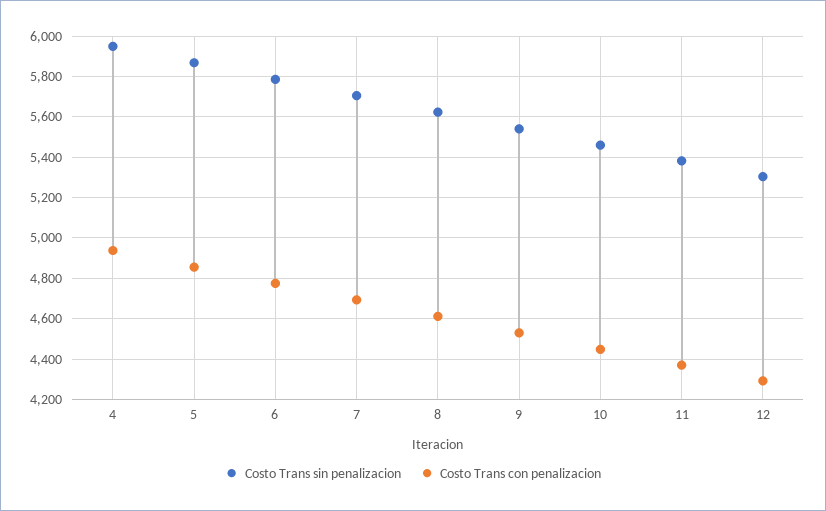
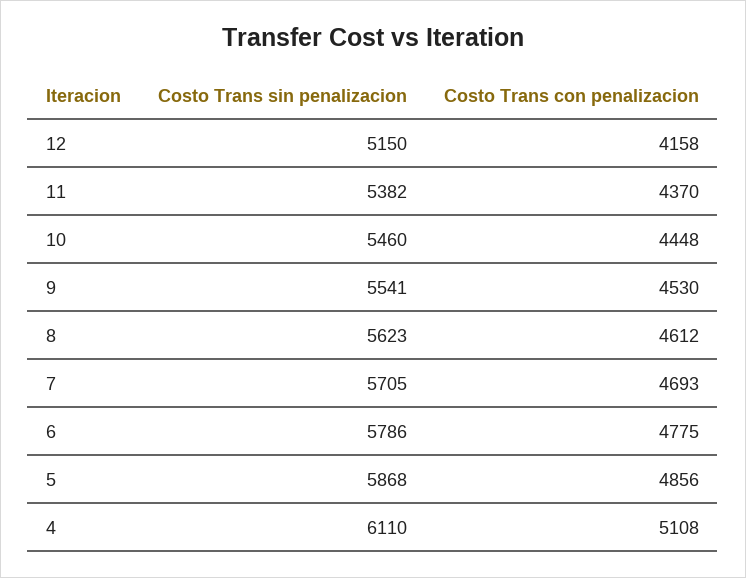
Costo Trans sin penalizacion, 4: 5950 -> 6110
Costo Trans con penalizacion, 4: 4950 -> 5108
Costo Trans sin penalizacion, 12: 5300 -> 5150
Costo Trans con penalizacion, 12: 4300 -> 4158

